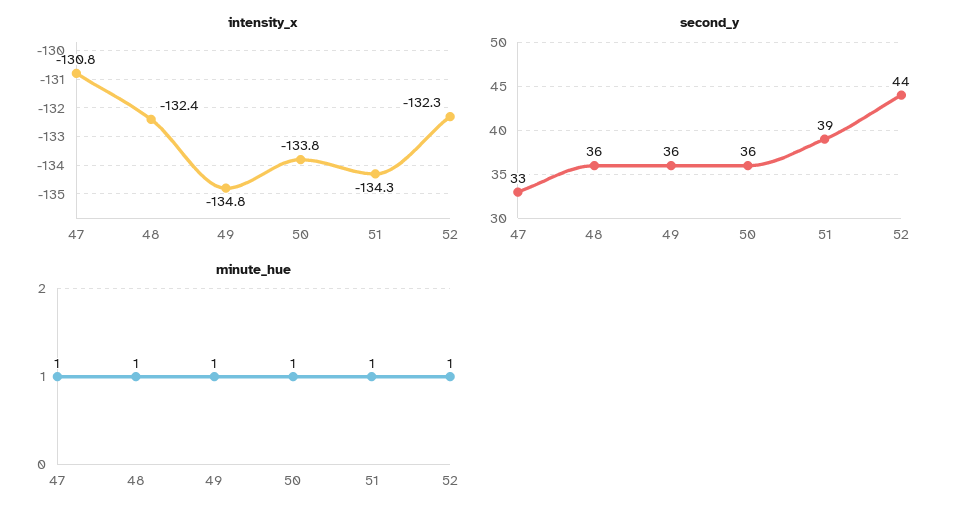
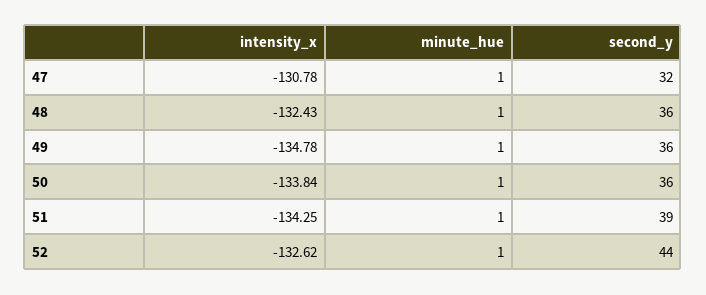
intensity_x, 52: -132.3 -> -132.62
second_y, 47: 33 -> 32

